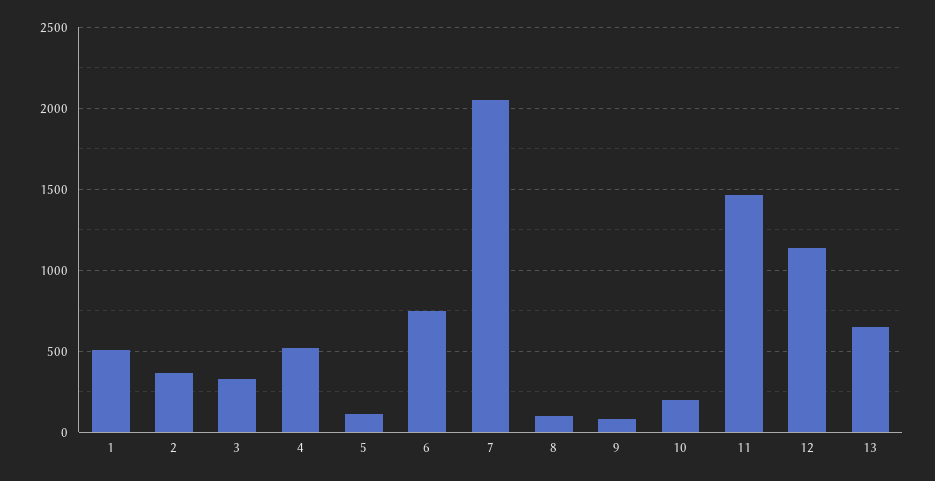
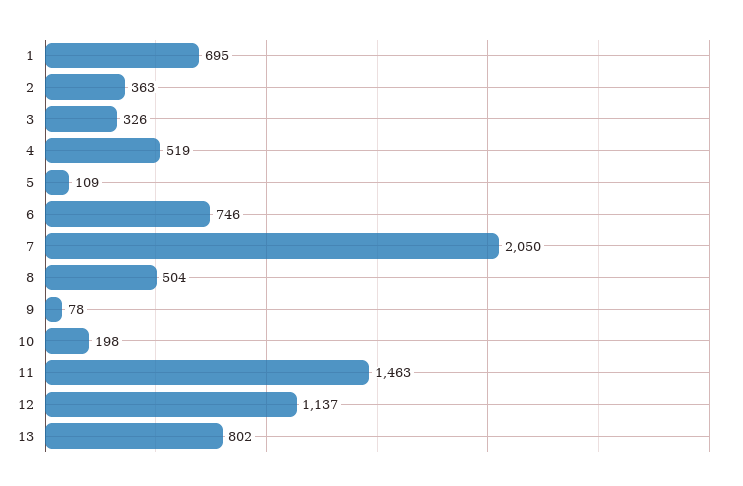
1: 500 -> 695
8: 100 -> 504
13: 650 -> 802

